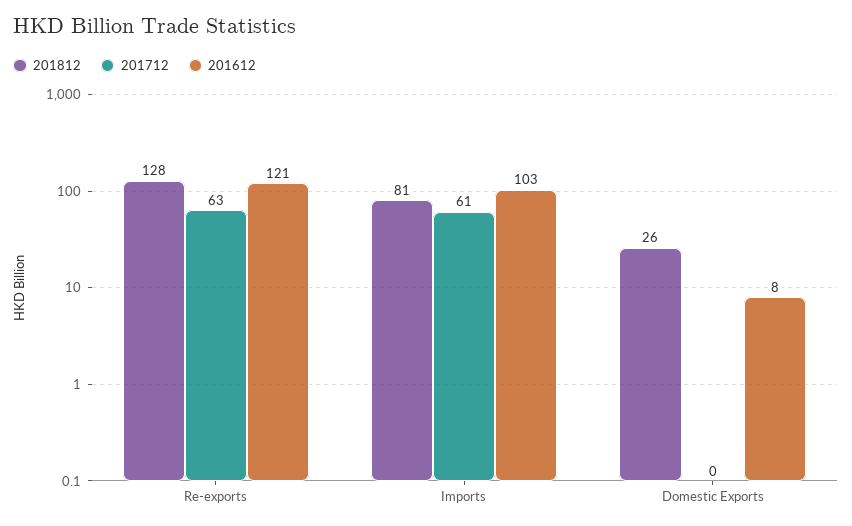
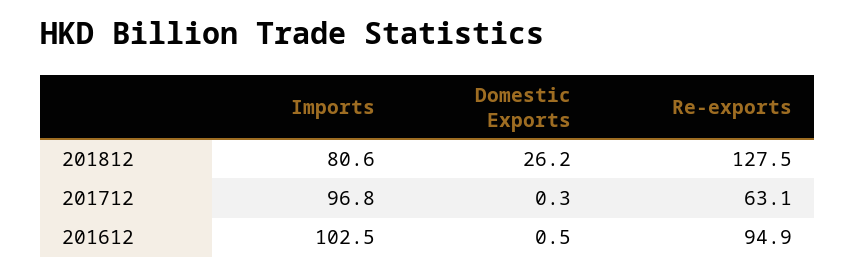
201612, Re-exports: 121 -> 94.9
201712, Imports: 61 -> 96.8
201612, Domestic Exports: 8 -> 0.5

